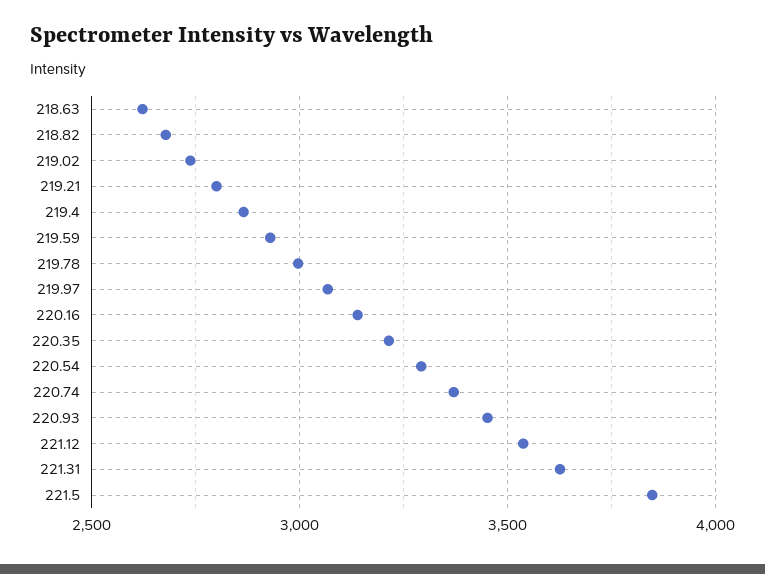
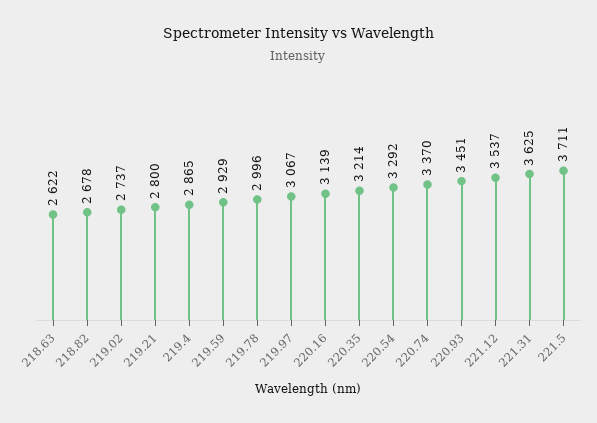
221.5: 3850 -> 3711

